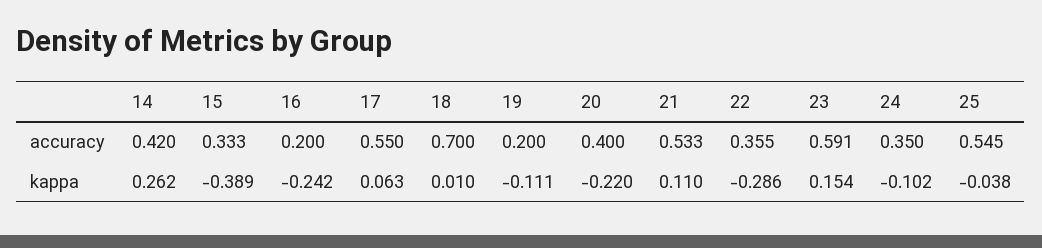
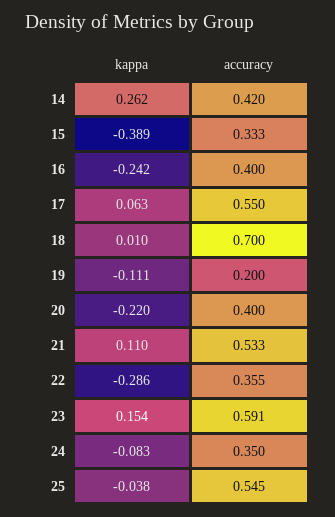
16, accuracy: 0.2 -> 0.4
24, kappa: -0.102 -> -0.083

